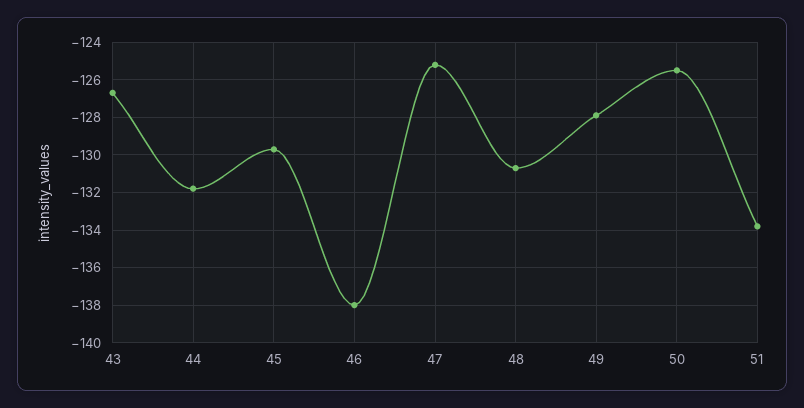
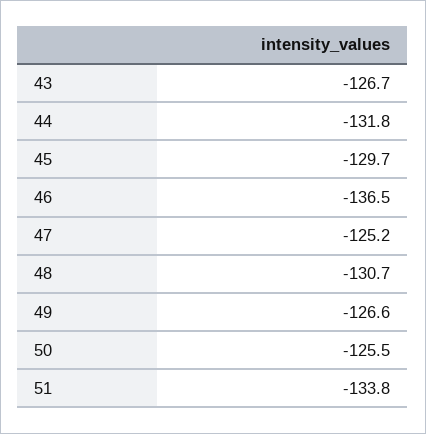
46: -138 -> -136.5
49: -128 -> -126.6

